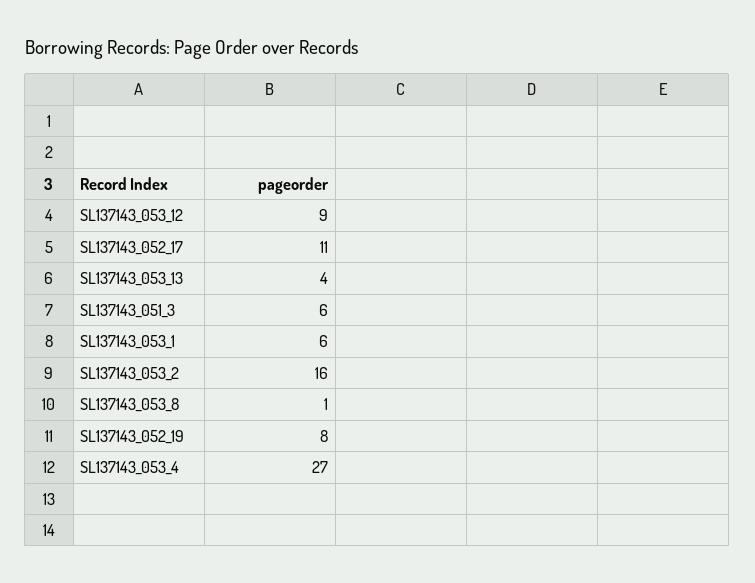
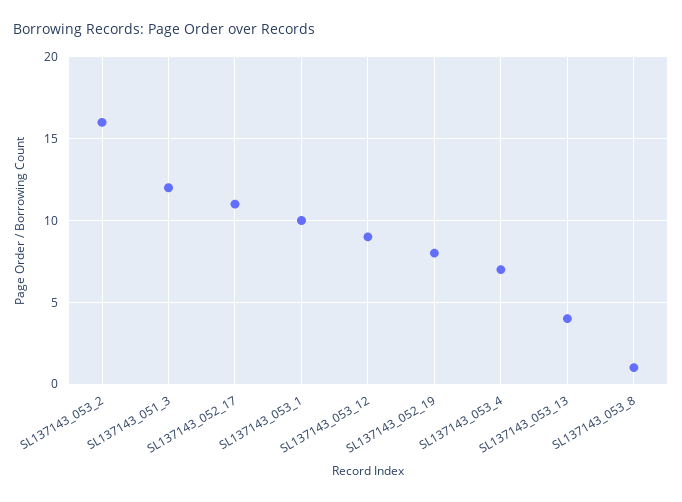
SL137143_051_3: 6 -> 12
SL137143_053_1: 6 -> 10
SL137143_053_4: 27 -> 7

